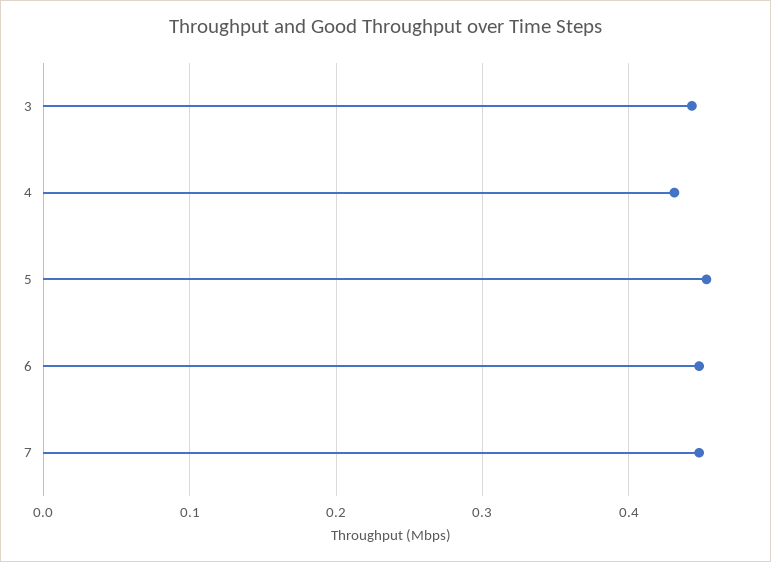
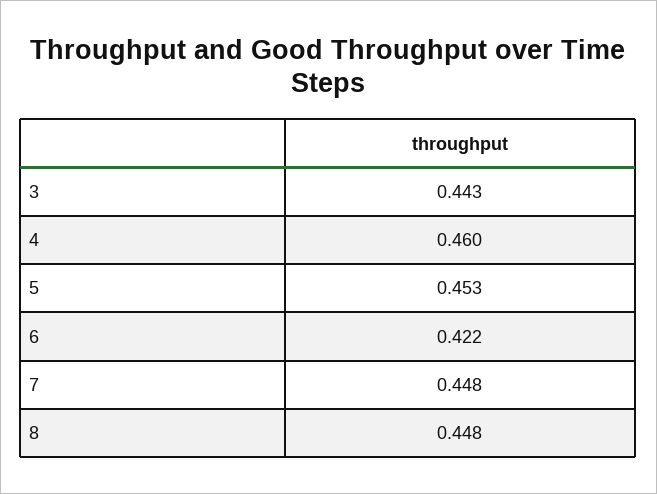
4: 0.43 -> 0.46
6: 0.45 -> 0.422
8: none -> 0.448

